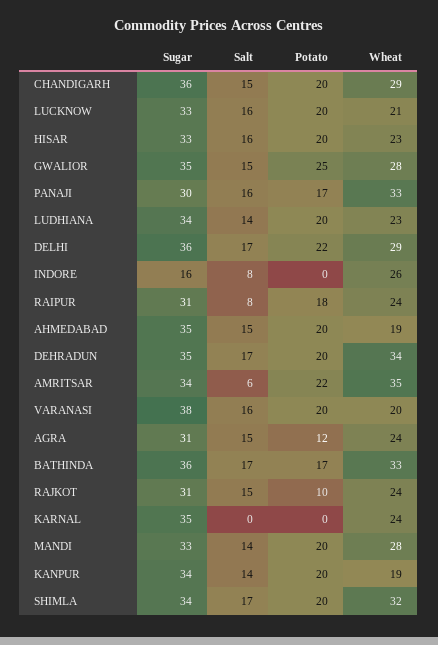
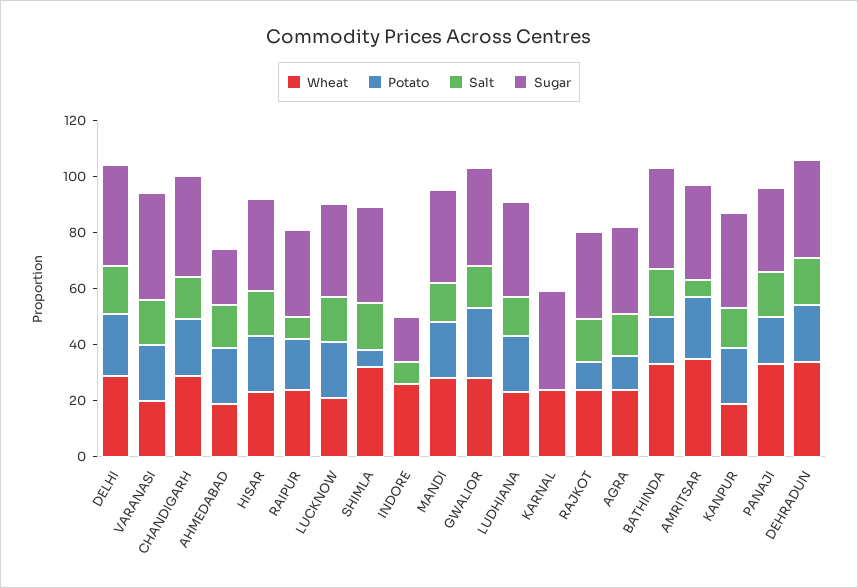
Sugar, AHMEDABAD: 35 -> 20
Potato, SHIMLA: 20 -> 5

